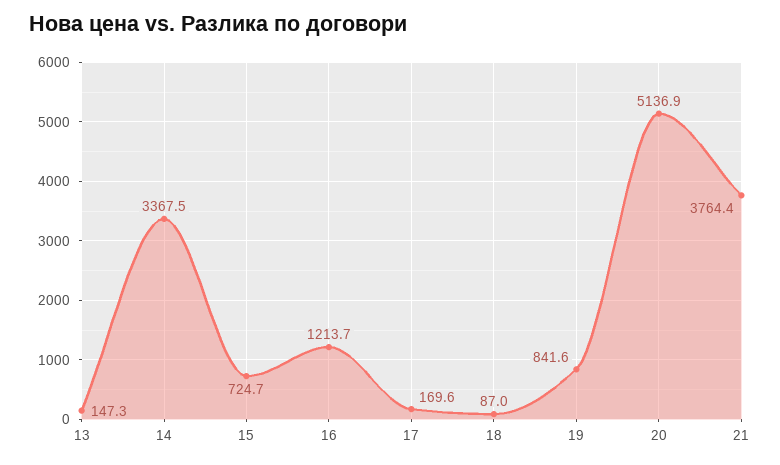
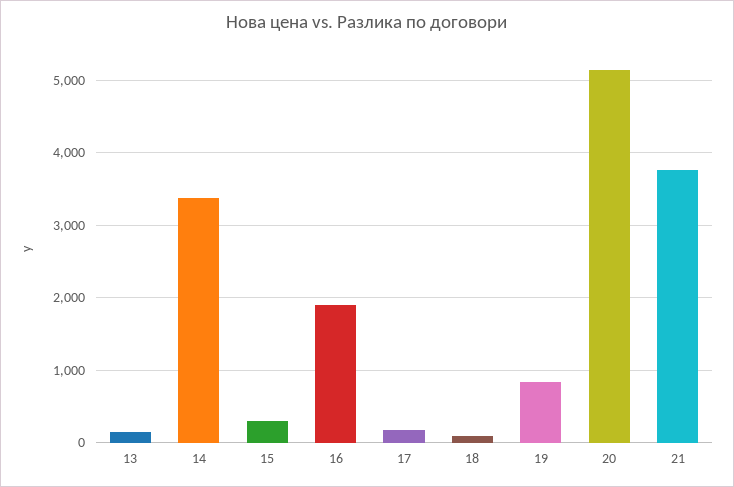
15: 724.7 -> 300
16: 1213.7 -> 1900

